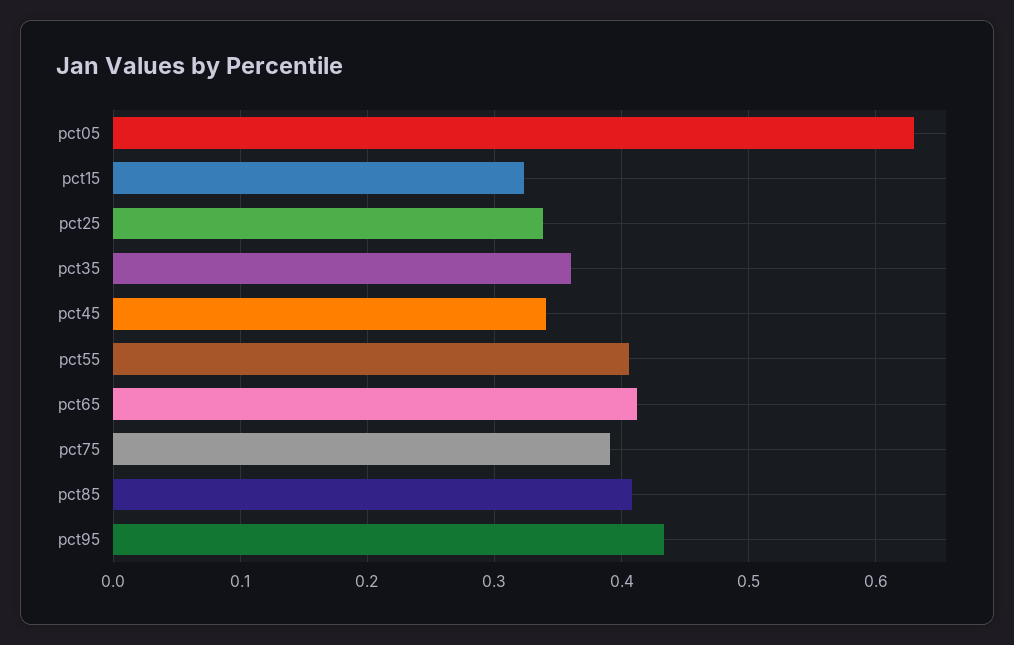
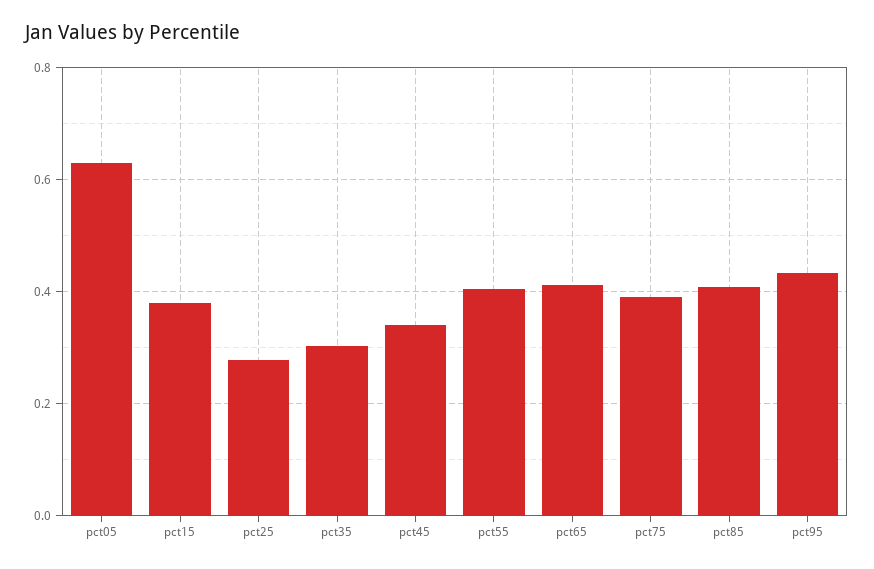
pct15: 0.32 -> 0.38
pct25: 0.34 -> 0.28
pct35: 0.36 -> 0.3

